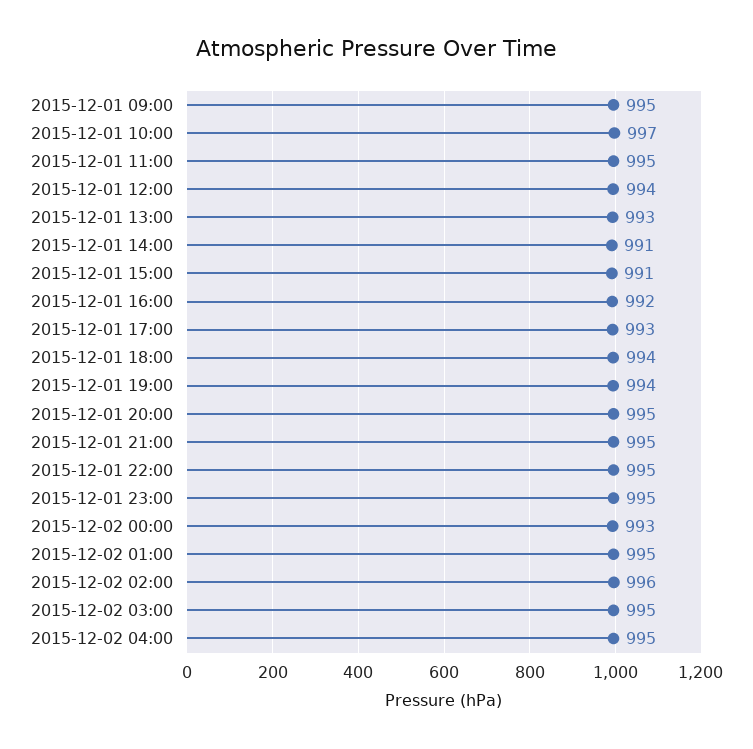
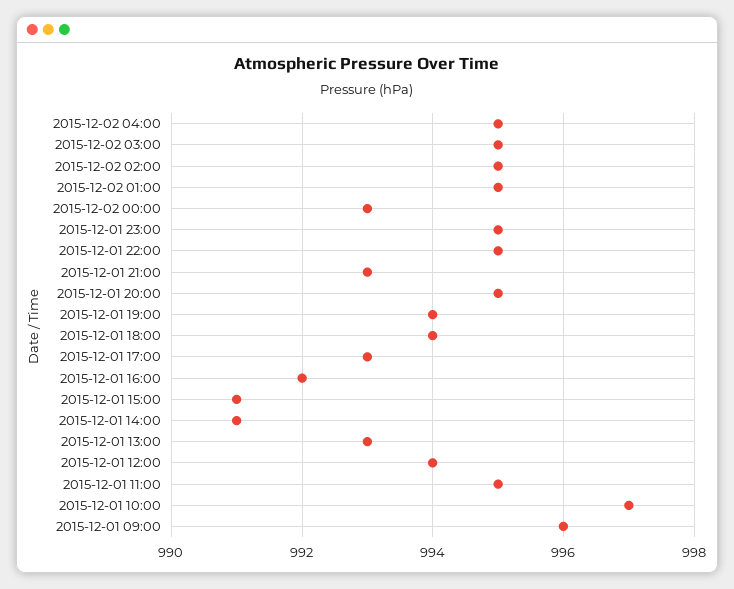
2015-12-01 09:00: 995 -> 996
2015-12-01 21:00: 995 -> 993
2015-12-02 02:00: 996 -> 995

